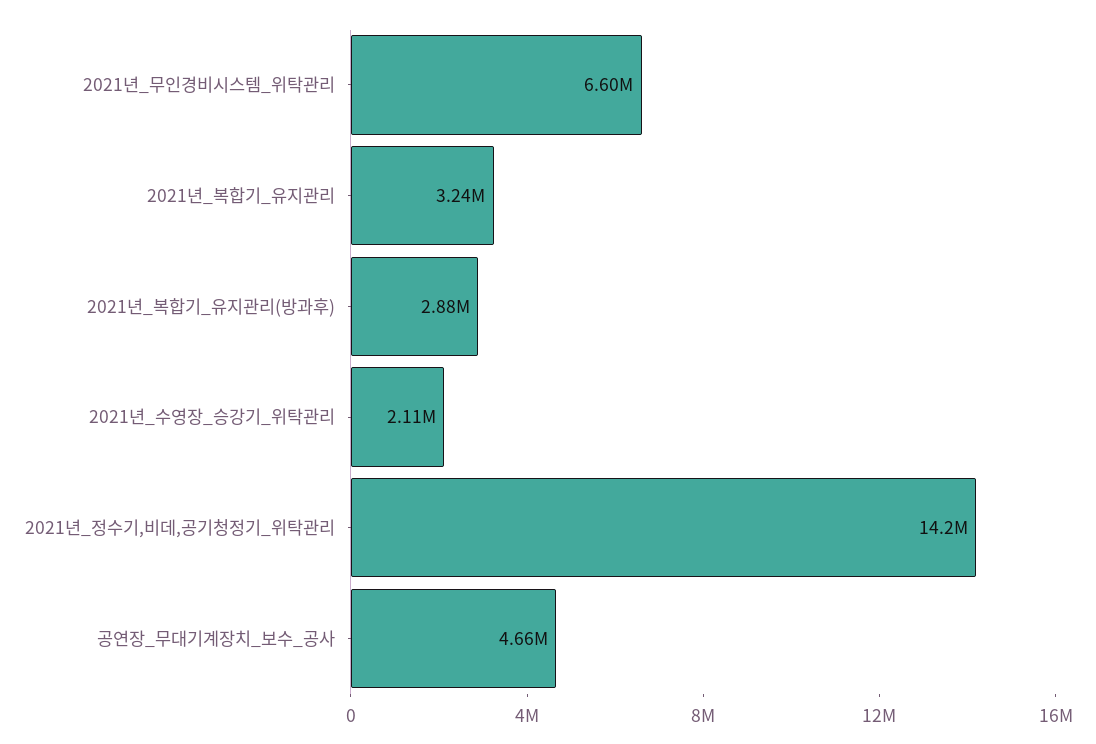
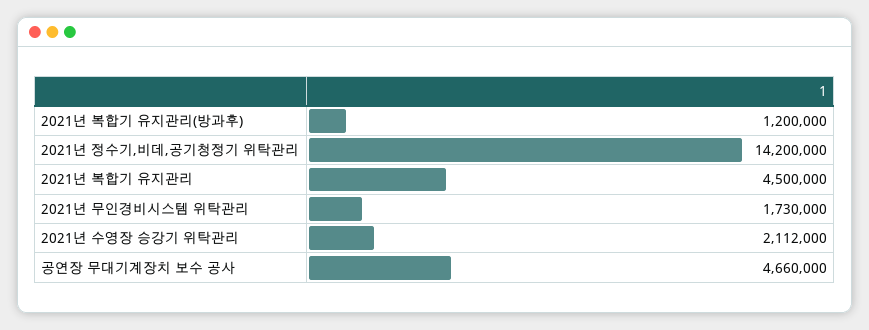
2021년_무인경비시스템_위탁관리: 6600000 -> 1730000
2021년_복합기_유지관리: 3240000 -> 4500000
2021년_복합기_유지관리(방과후): 2880000 -> 1200000

